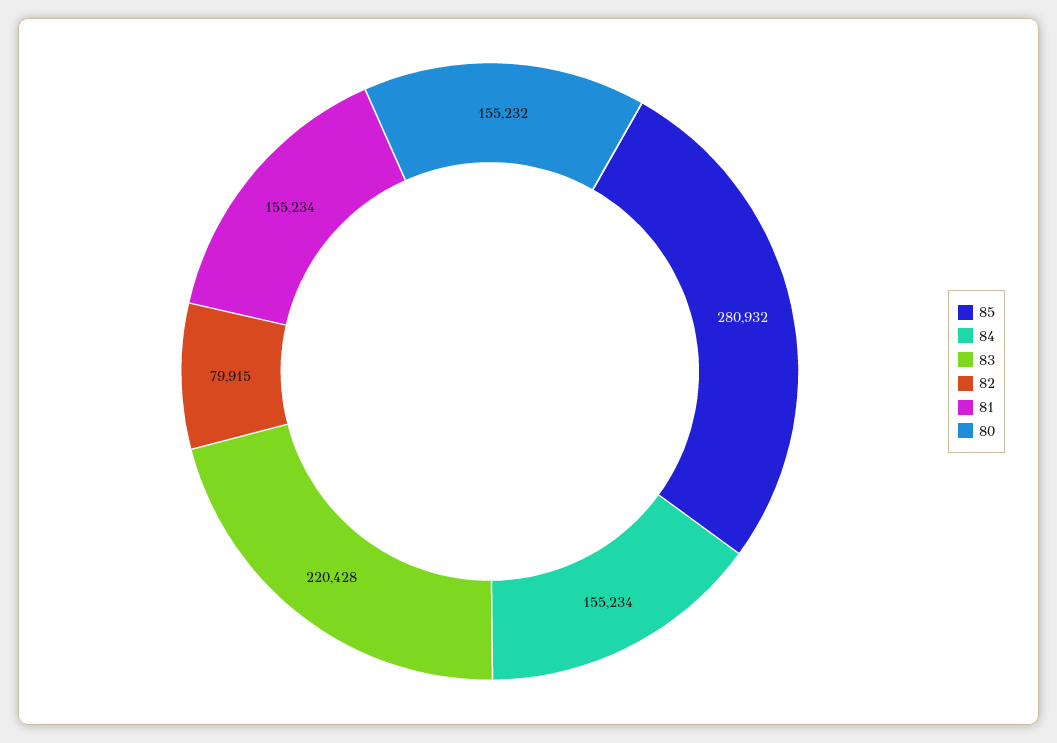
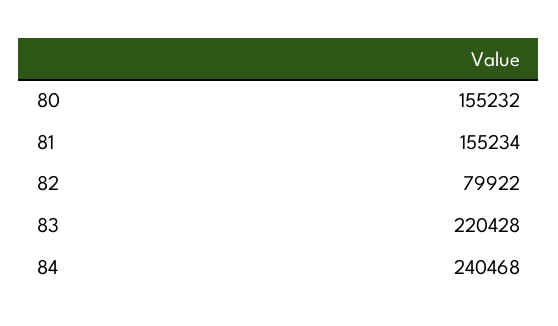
85: 280932 -> none
84: 155234 -> 240468
82: 79915 -> 79922

